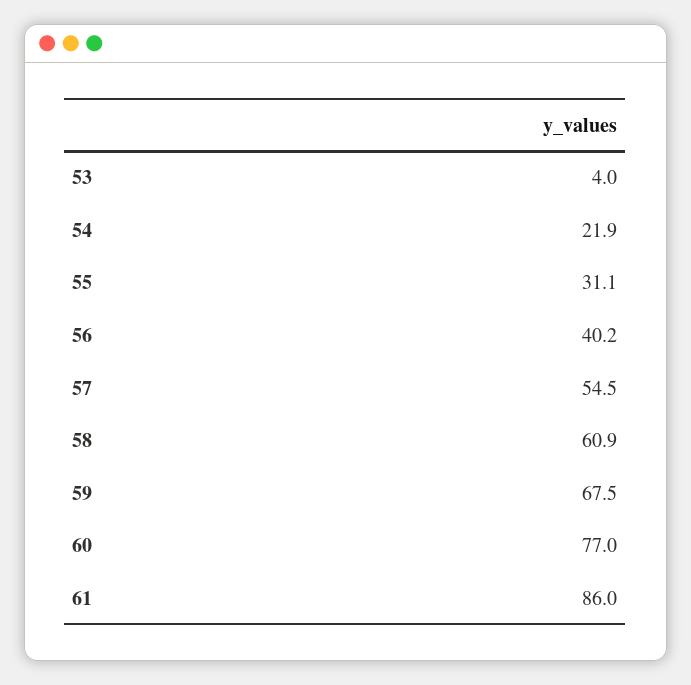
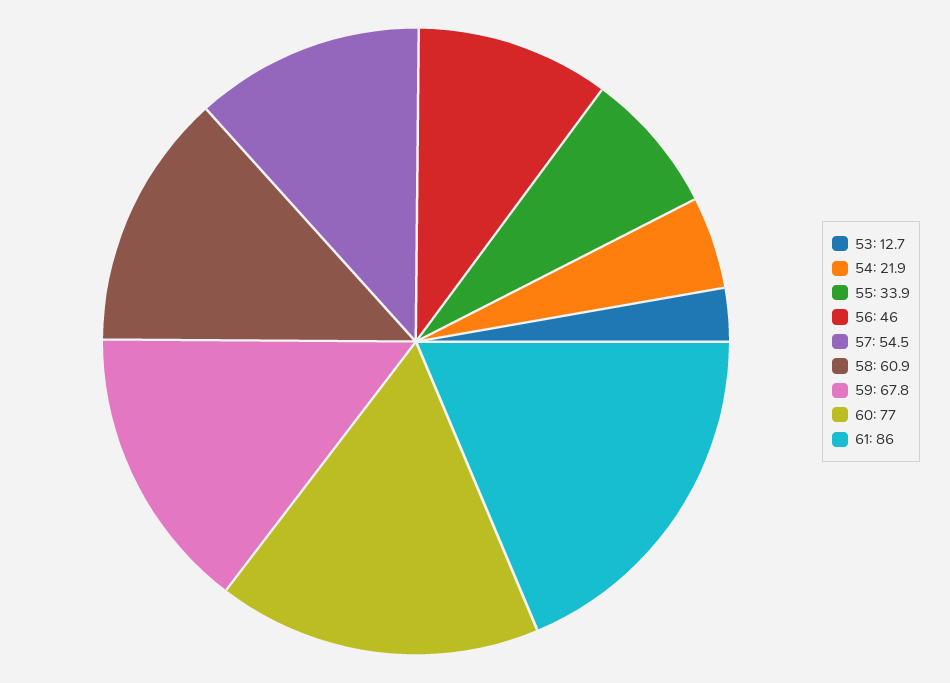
53: 4 -> 12.7
55: 31.1 -> 33.9
56: 40.2 -> 46
59: 67.5 -> 67.8

